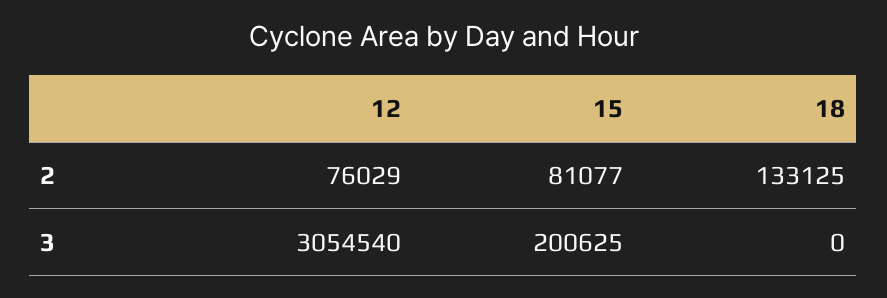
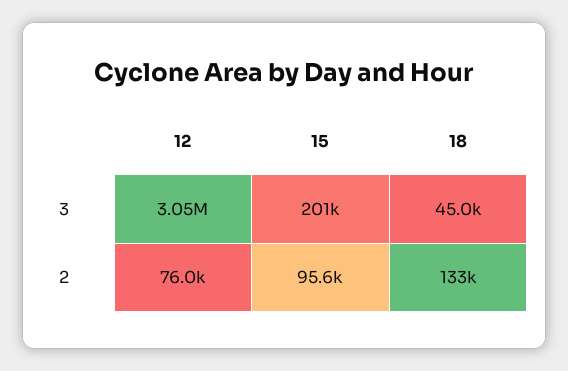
15, 2: 81077 -> 95600
18, 3: 0 -> 45000

